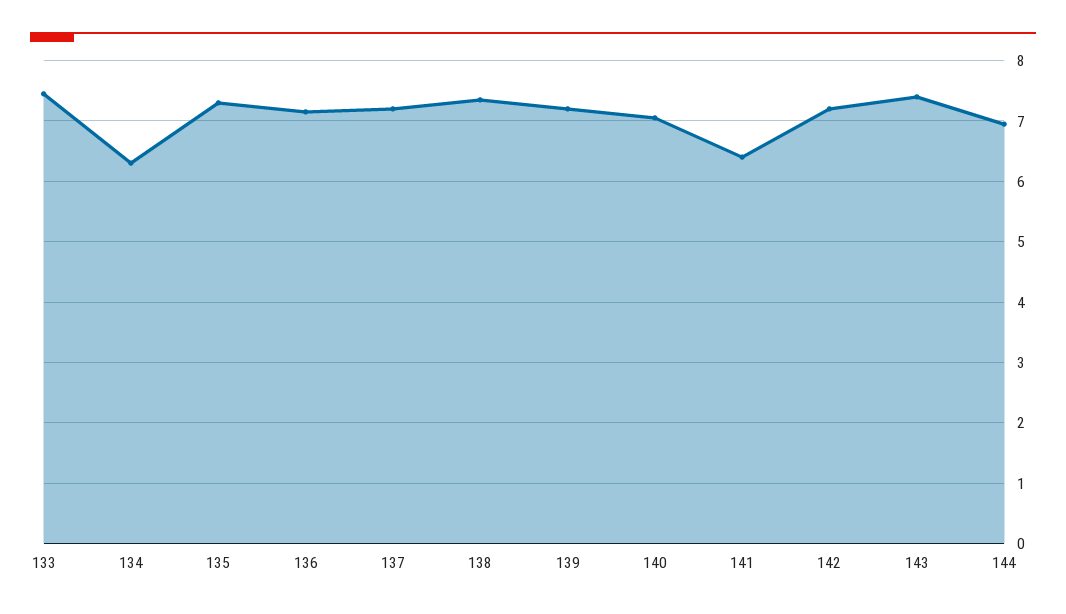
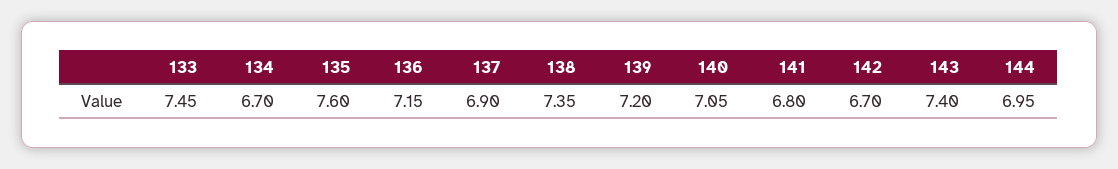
134: 6.3 -> 6.7
135: 7.3 -> 7.6
137: 7.2 -> 6.9
141: 6.4 -> 6.8
142: 7.2 -> 6.7

